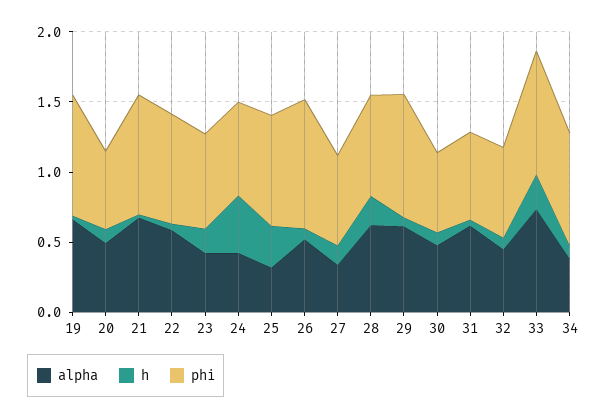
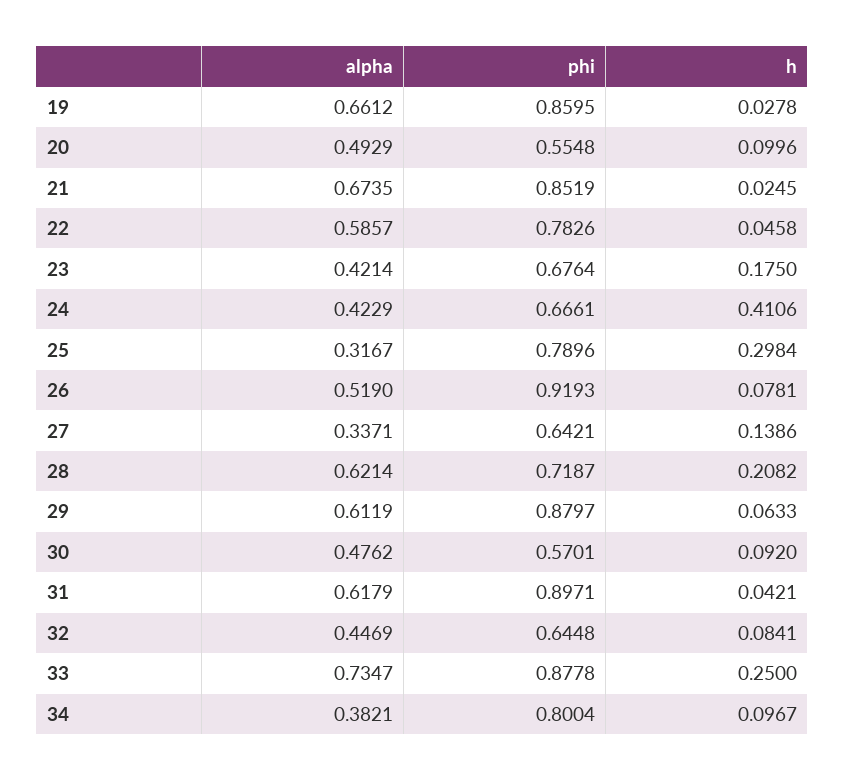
phi, 31: 0.6 -> 0.8971

